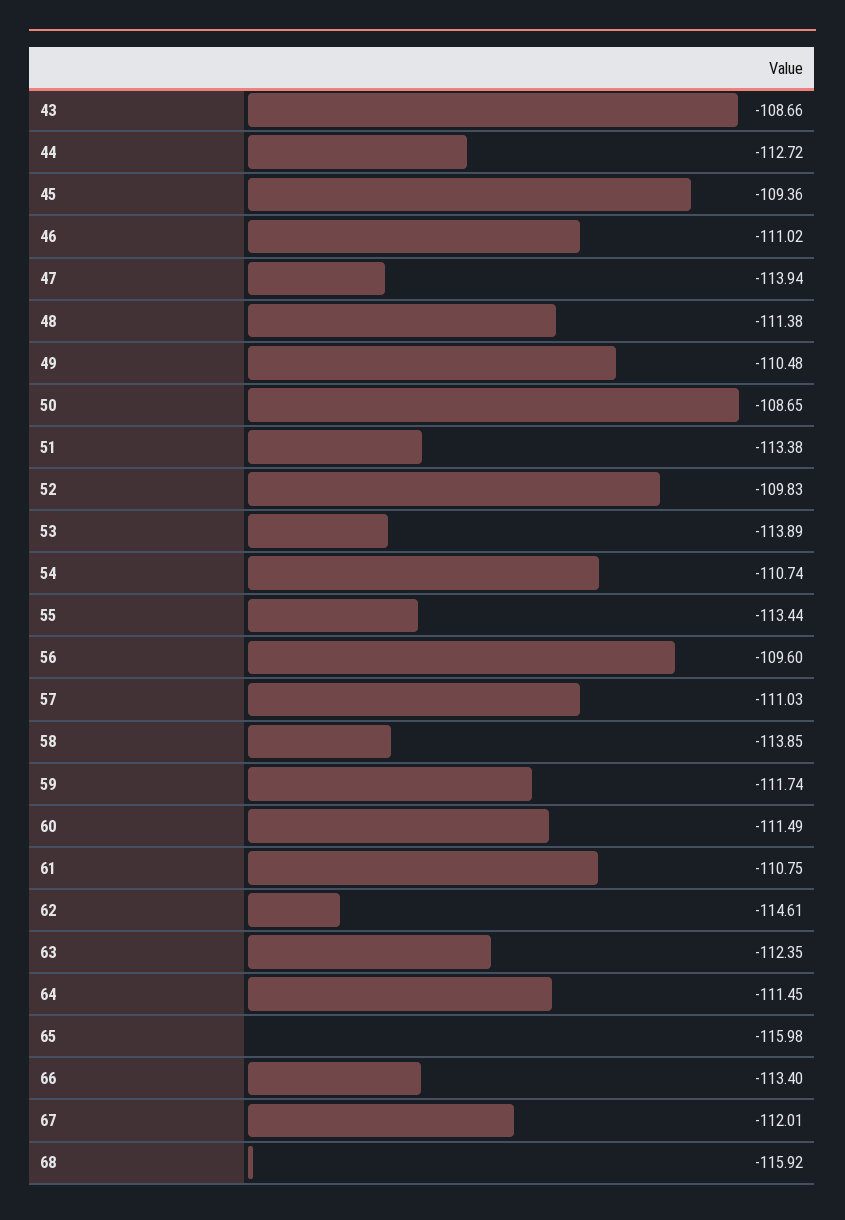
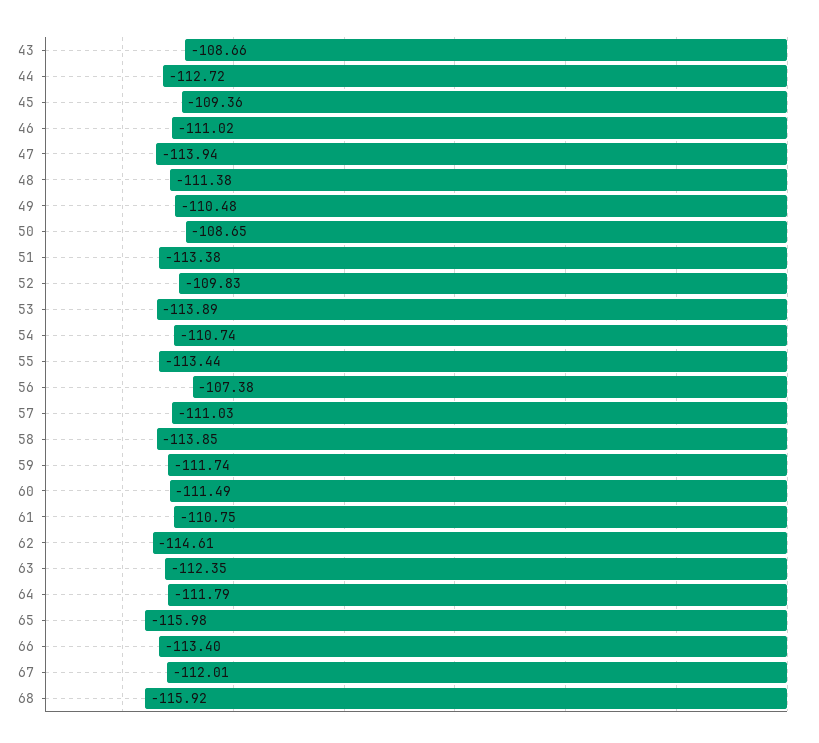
56: -109.6 -> -107.38
64: -111.45 -> -111.79

